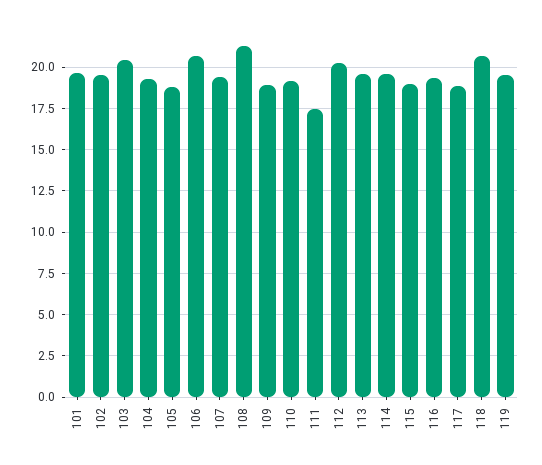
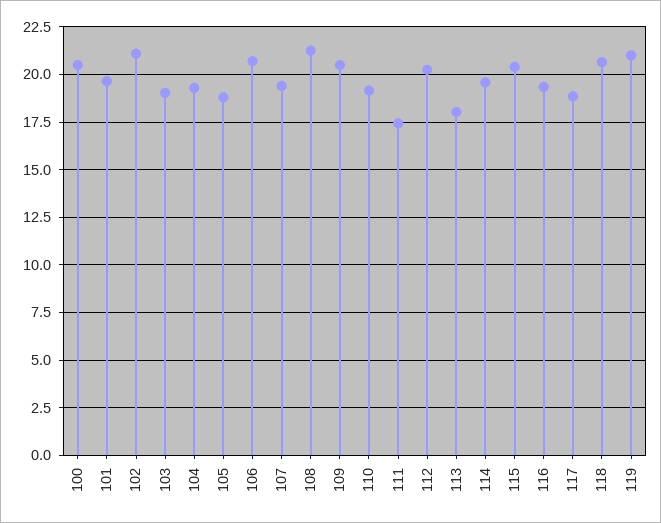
102: 19.5 -> 21
103: 20.5 -> 19
109: 19 -> 20.5
113: 19.5 -> 18
115: 19 -> 20.5
119: 19.5 -> 21
100: none -> 20.5

